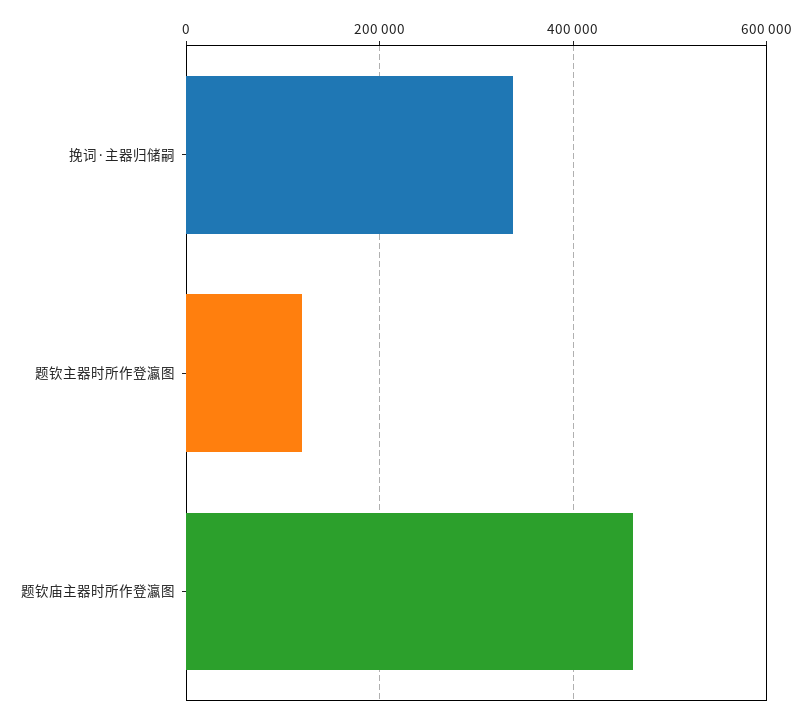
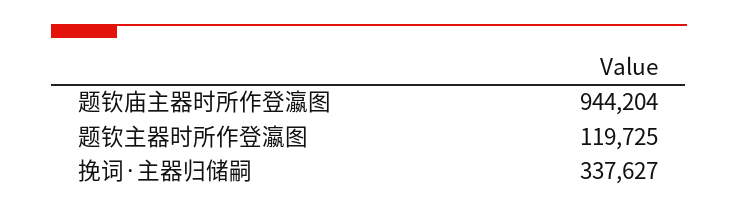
题钦庙主器时所作登瀛图: 460000 -> 944204

